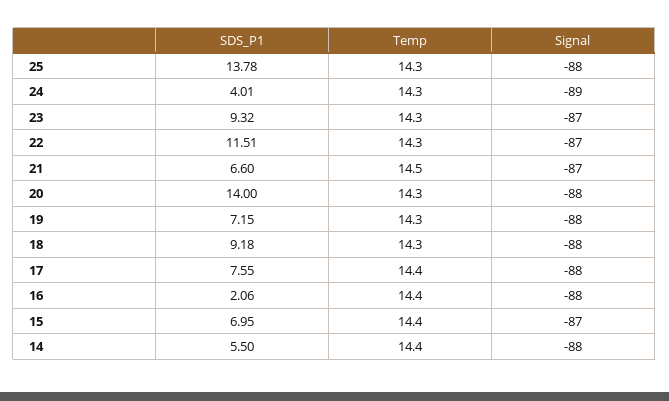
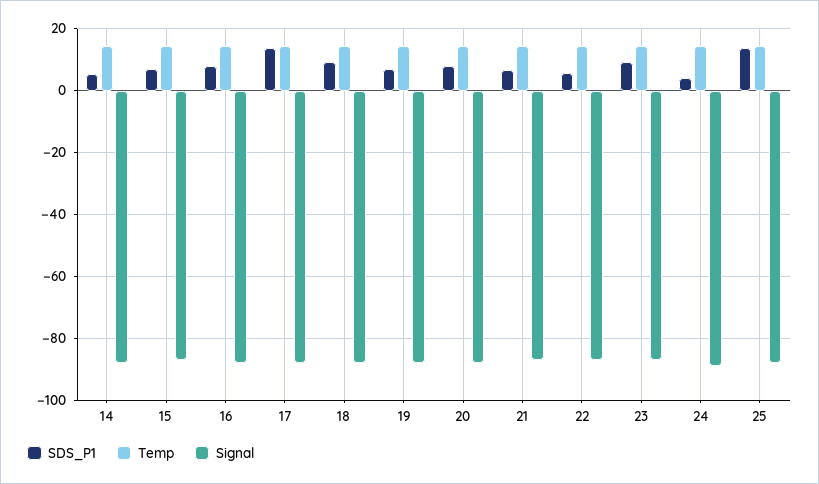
SDS_P1, 22: 11.51 -> 6
SDS_P1, 20: 14 -> 8
SDS_P1, 17: 7.55 -> 14
SDS_P1, 16: 2.06 -> 8

